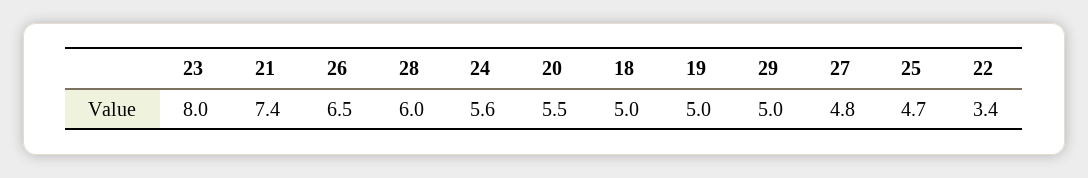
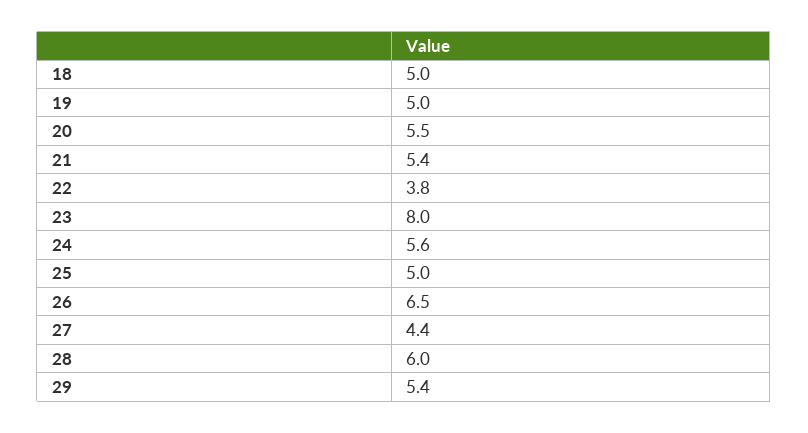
21: 7.4 -> 5.4
29: 5 -> 5.4
27: 4.8 -> 4.4
25: 4.7 -> 5
22: 3.4 -> 3.8

